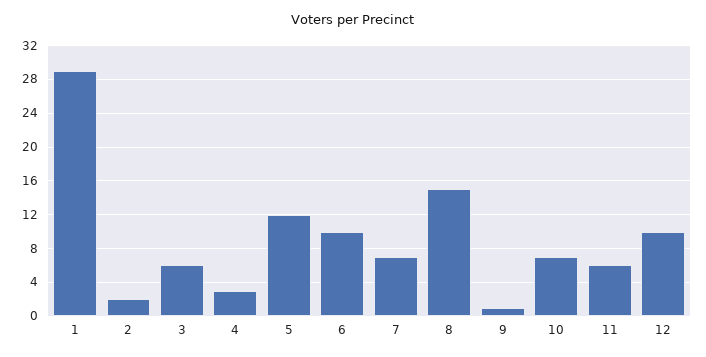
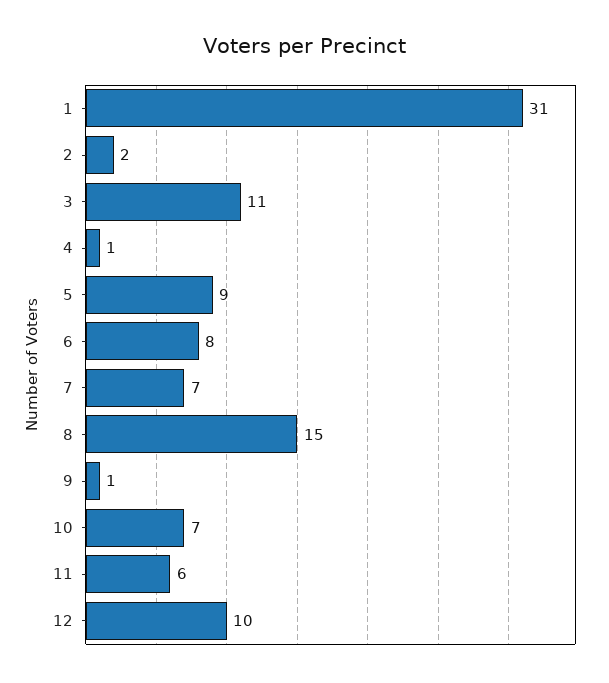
1: 29 -> 31
3: 6 -> 11
4: 3 -> 1
5: 12 -> 9
6: 10 -> 8

